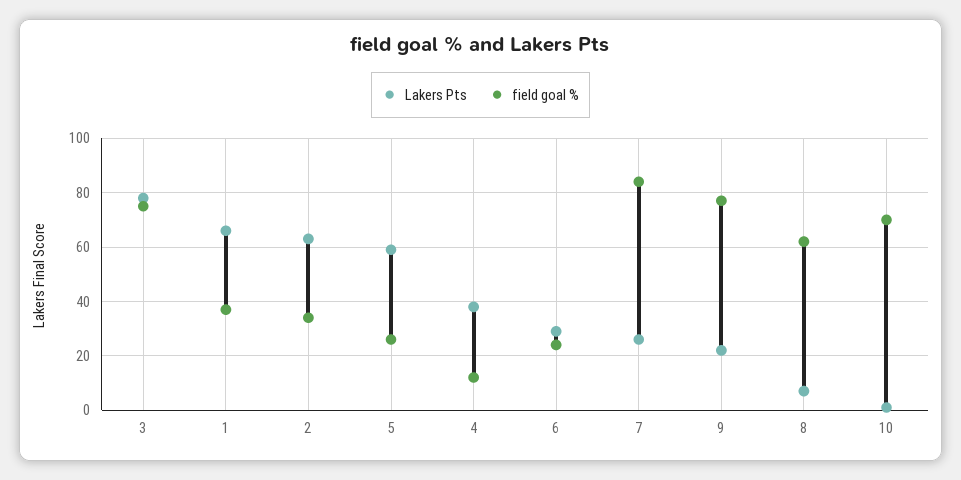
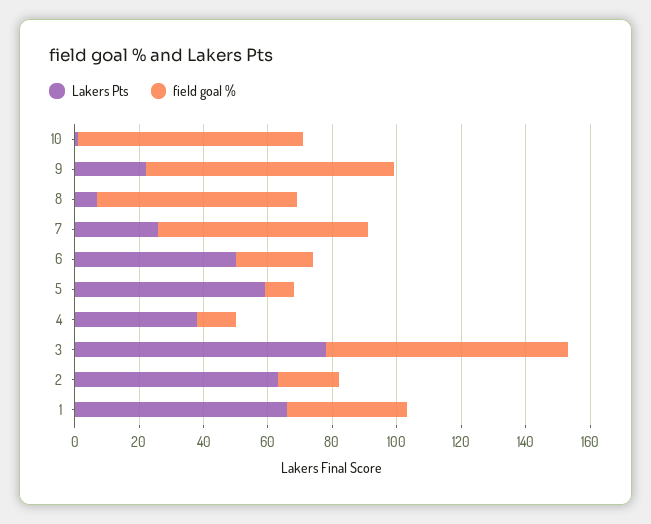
field goal %, 2: 35 -> 20
field goal %, 5: 25 -> 10
Lakers Pts, 6: 30 -> 50
field goal %, 7: 85 -> 65

